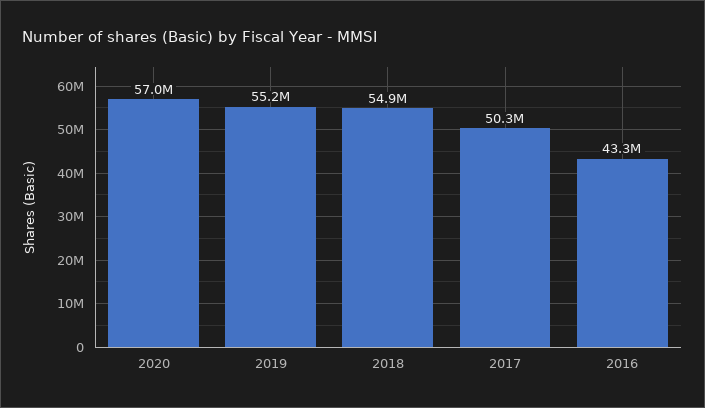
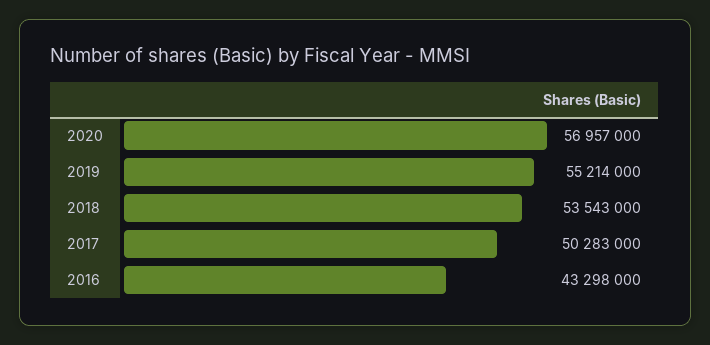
2018: 54900000 -> 53543000

